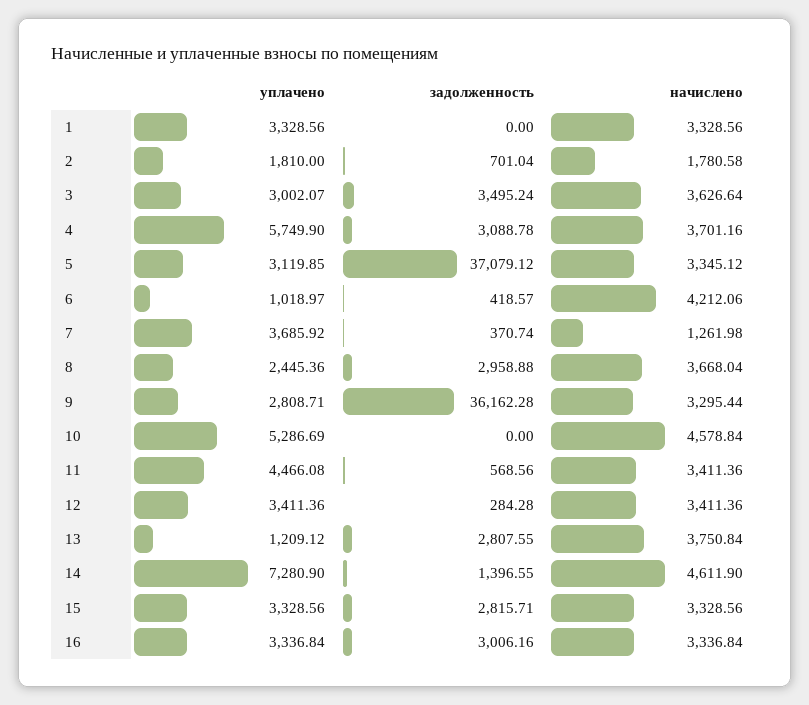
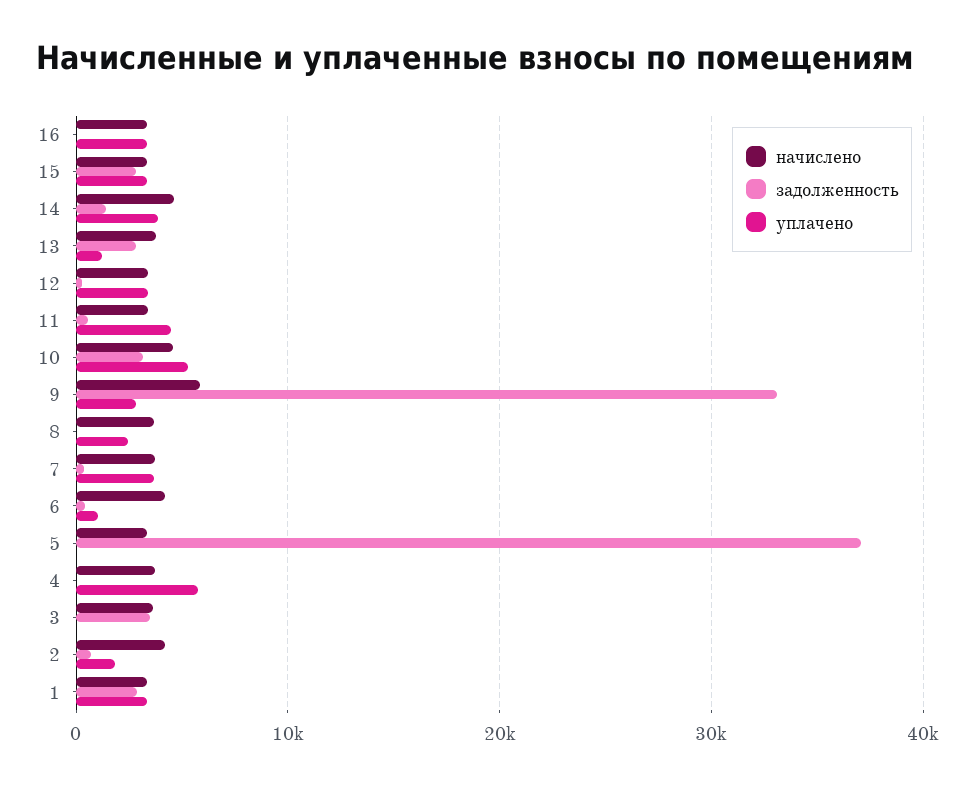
задолженность, 1: 0 -> 3000
начислено, 2: 1780.58 -> 4000
уплачено, 3: 3002.07 -> 0
задолженность, 4: 3088.78 -> 0
уплачено, 5: 3119.85 -> 0
начислено, 7: 1261.98 -> 4000
задолженность, 8: 2958.88 -> 0
задолженность, 9: 36162.28 -> 33000
начислено, 9: 3295.44 -> 6000
задолженность, 10: 0 -> 3000
уплачено, 14: 7280.9 -> 4000
задолженность, 16: 3006.16 -> 0

